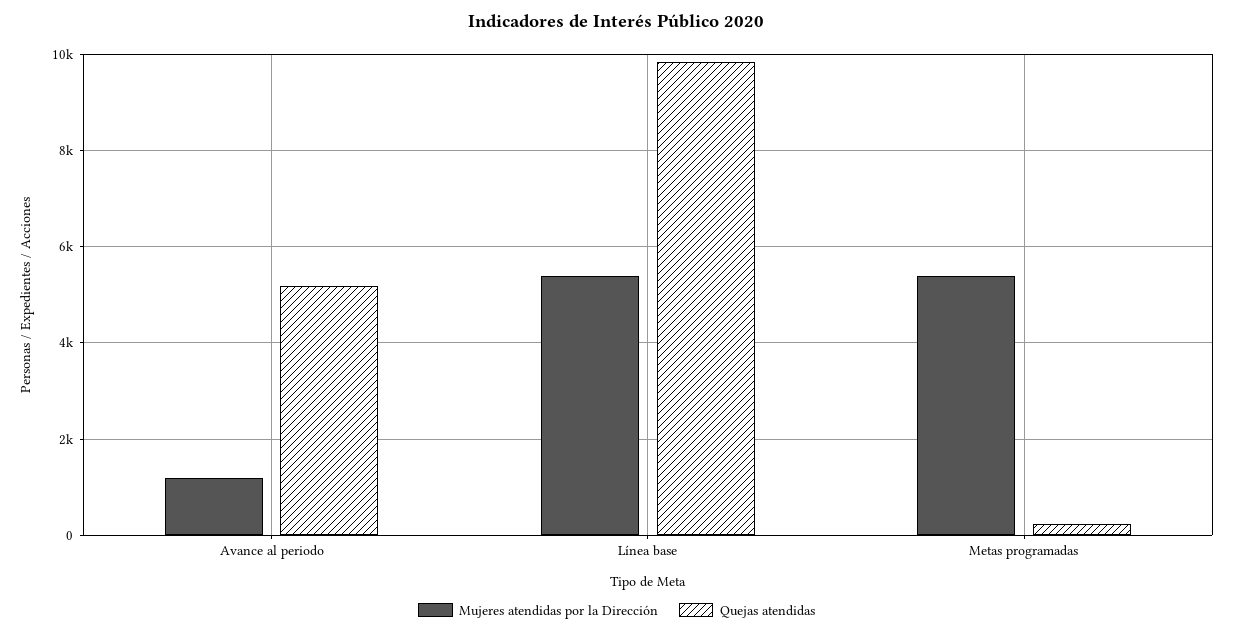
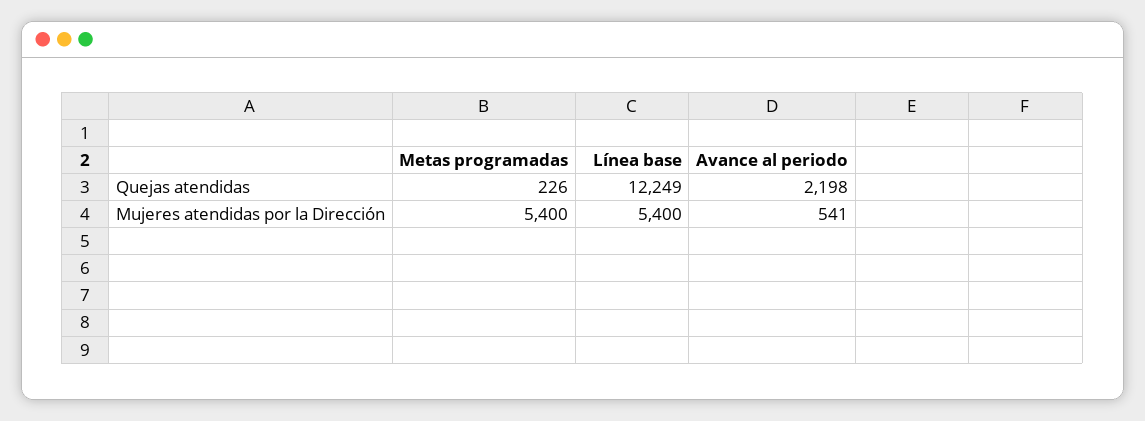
Mujeres atendidas por la Dirección, Avance al periodo: 1200 -> 541
Quejas atendidas, Avance al periodo: 5200 -> 2198
Quejas atendidas, Línea base: 9800 -> 12249

